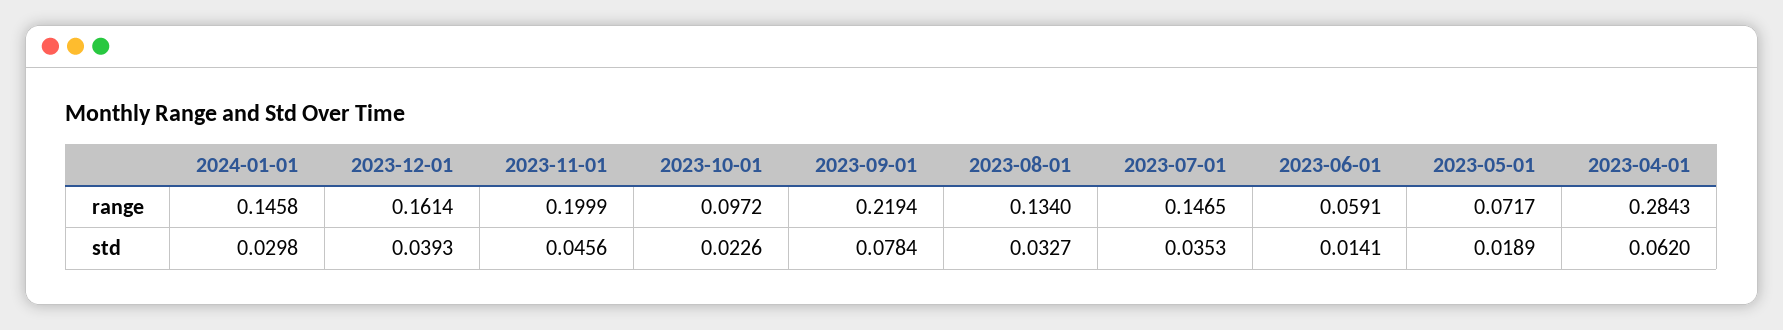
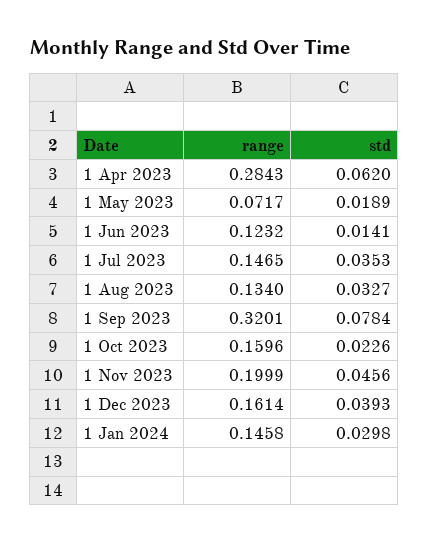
2023-10-01, range: 0.0972 -> 0.1596
2023-09-01, range: 0.2194 -> 0.3201
2023-06-01, range: 0.0591 -> 0.1232

